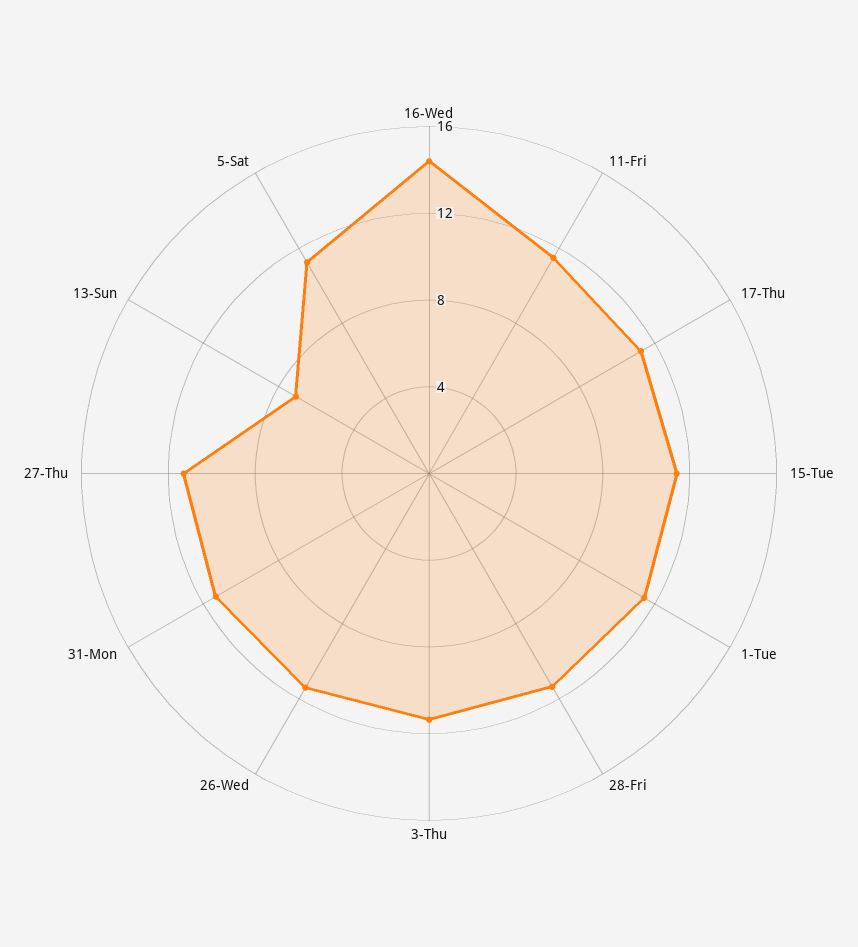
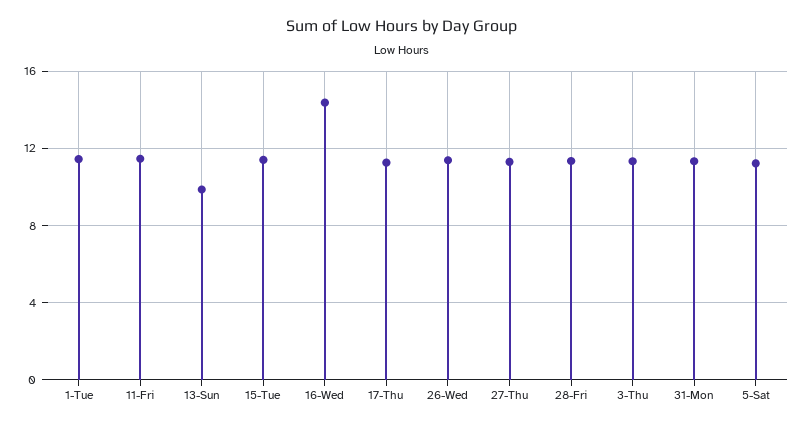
13-Sun: 7 -> 10

